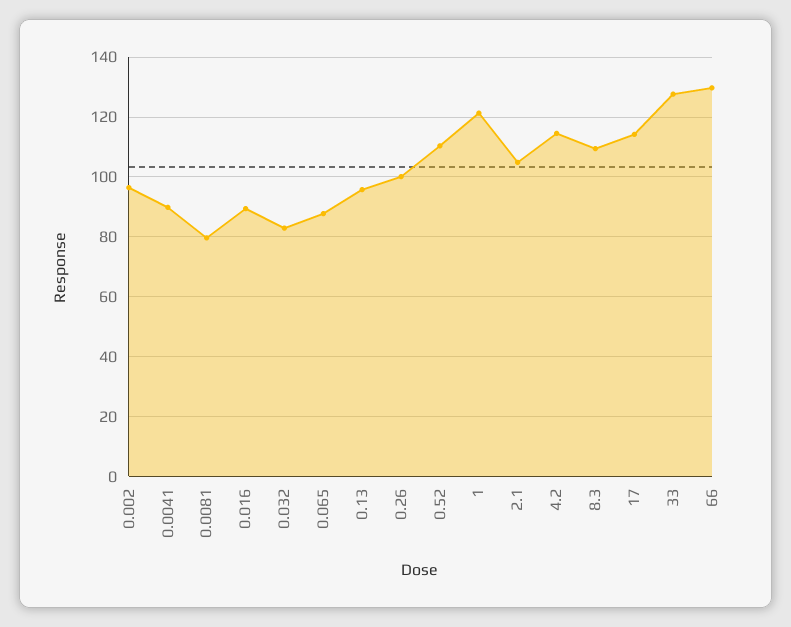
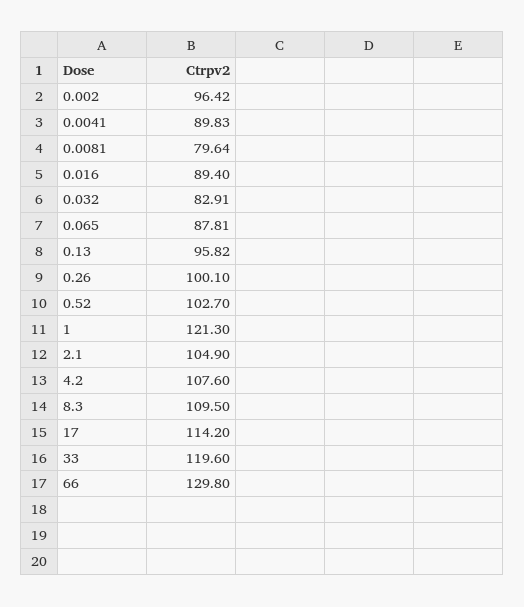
0.52: 110 -> 102.7
4.2: 115 -> 107.6
33: 127.5 -> 119.6

